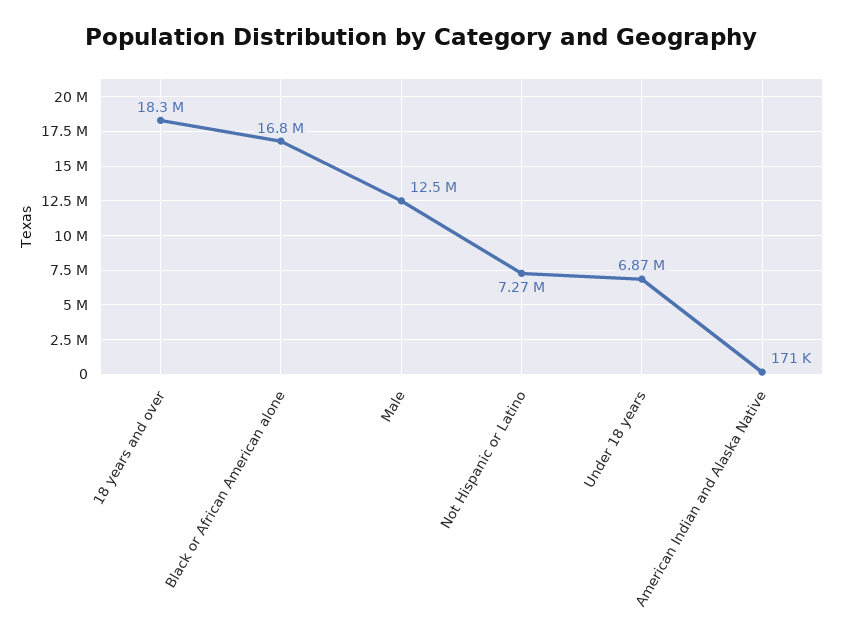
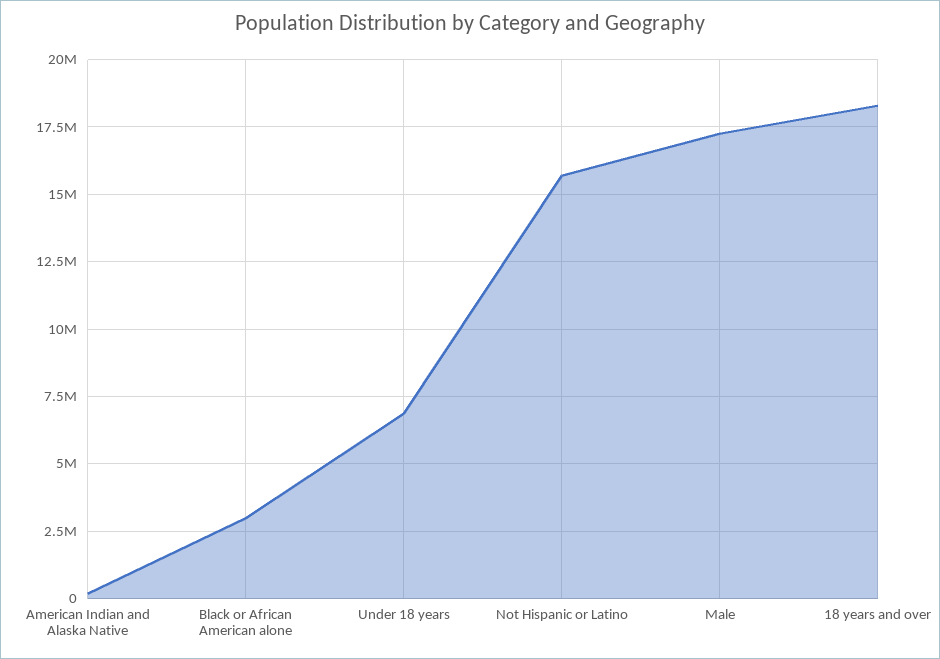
Black or African American alone: 16800000 -> 3000000
Male: 12500000 -> 17250000
Not Hispanic or Latino: 7270000 -> 15750000

